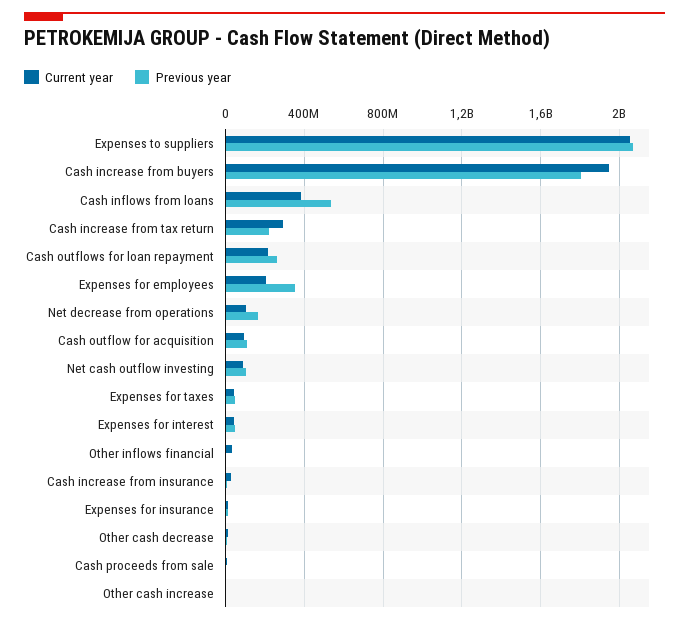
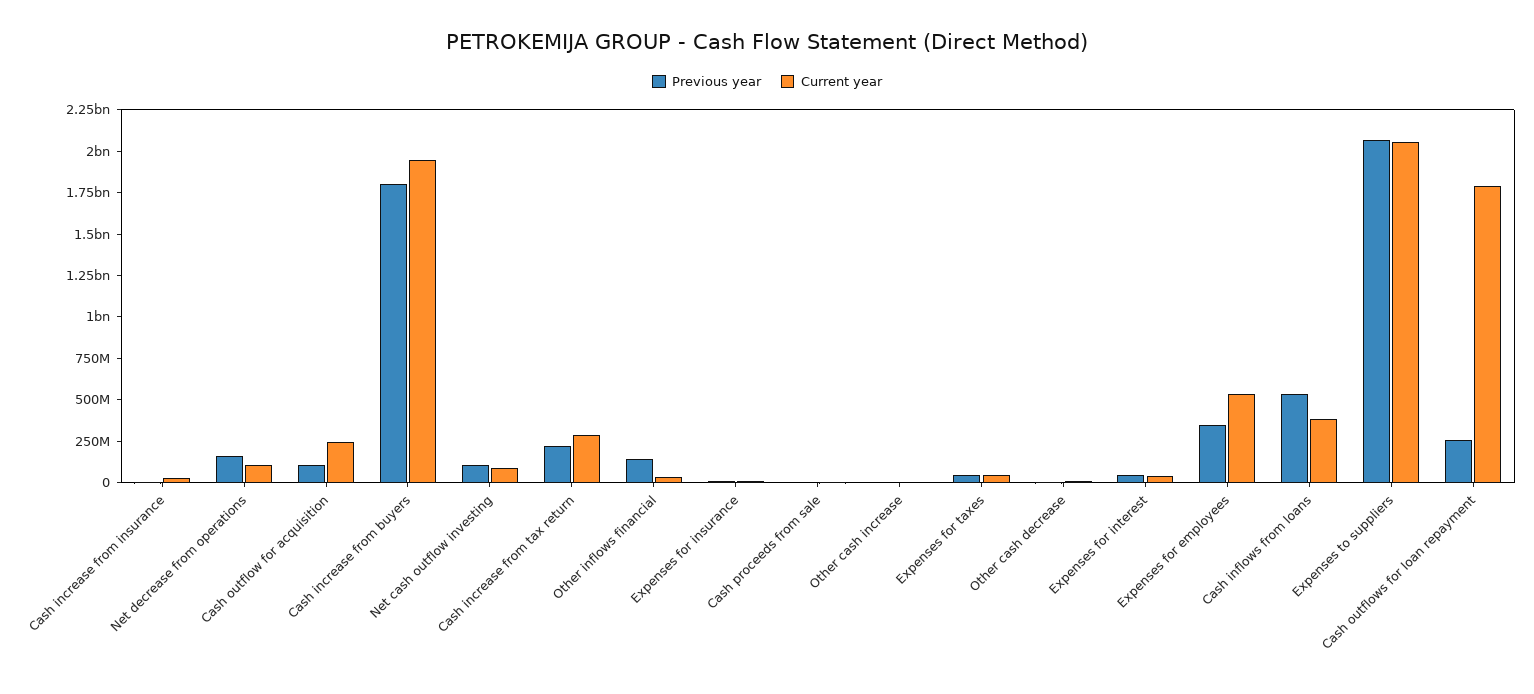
Current year, Cash outflows for loan repayment: 200000000 -> 1800000000
Current year, Expenses for employees: 200000000 -> 550000000
Current year, Cash outflow for acquisition: 100000000 -> 250000000
Previous year, Other inflows financial: 0 -> 150000000

